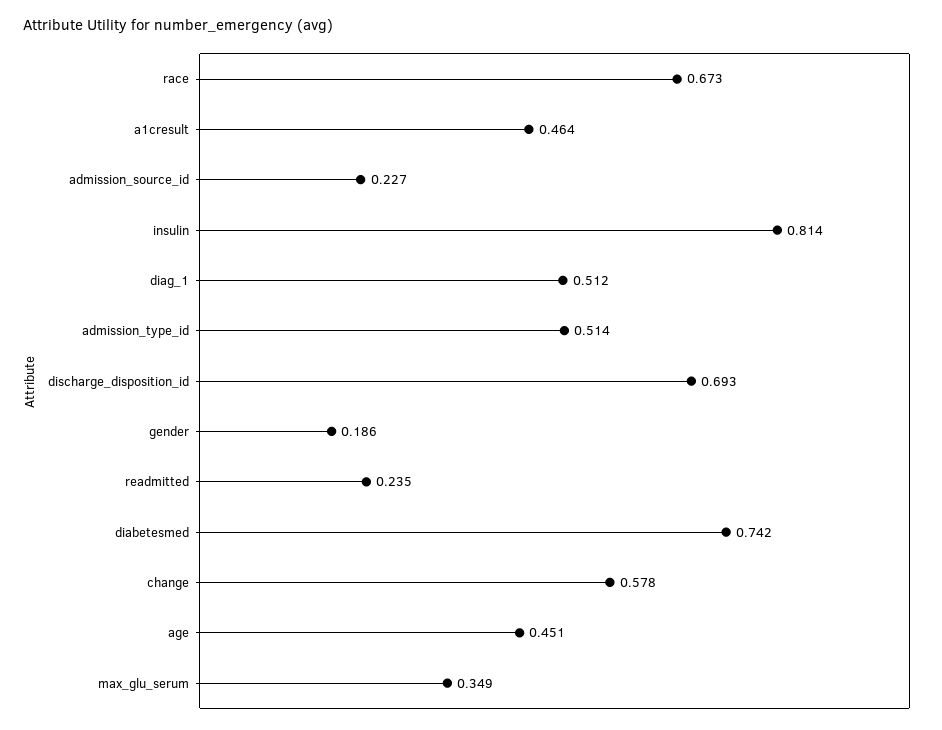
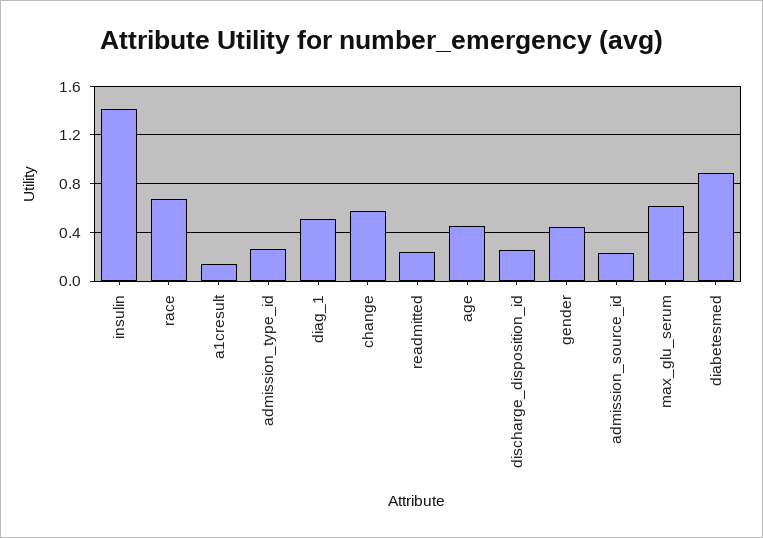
a1cresult: 0.464 -> 0.15
insulin: 0.814 -> 1.4
admission_type_id: 0.514 -> 0.25
discharge_disposition_id: 0.693 -> 0.25
gender: 0.186 -> 0.45
diabetesmed: 0.742 -> 0.9
max_glu_serum: 0.349 -> 0.6

